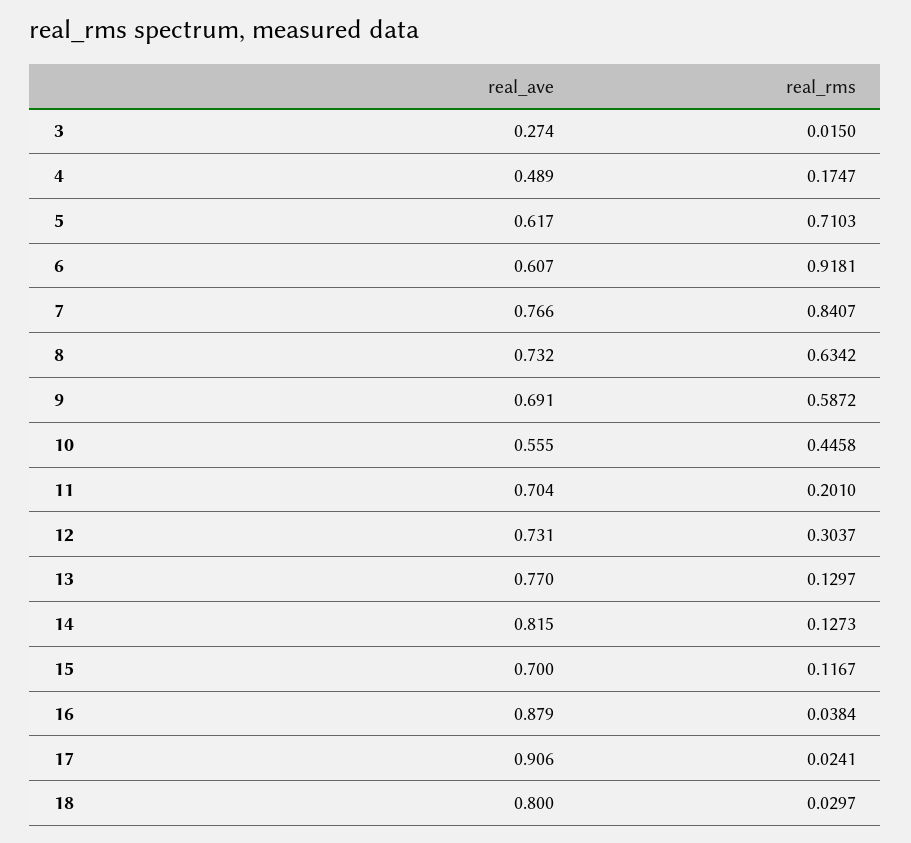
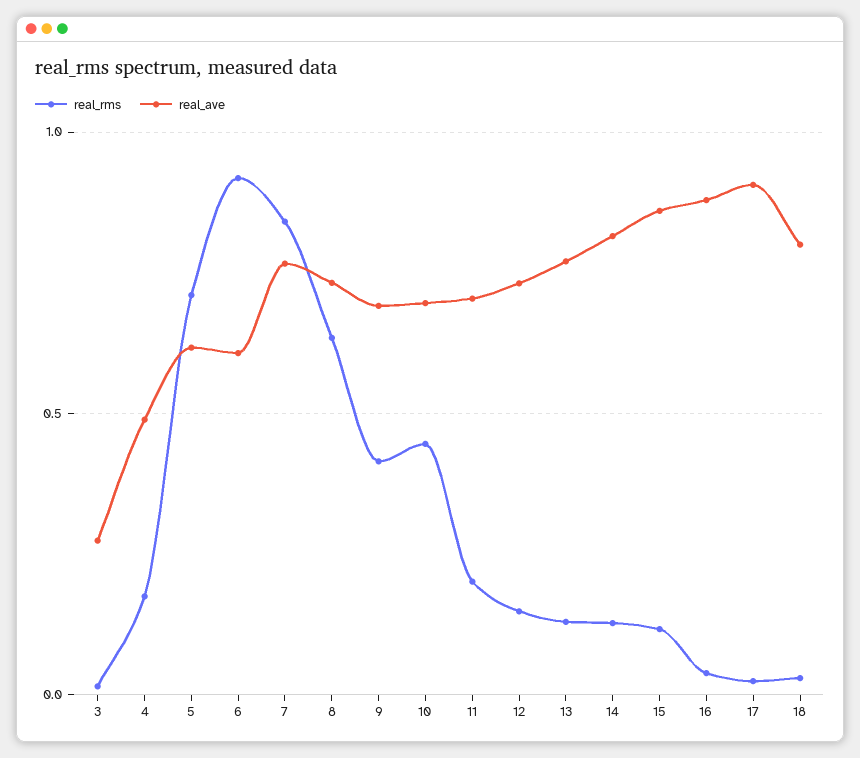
real_rms, 9: 0.5872 -> 0.4
real_ave, 10: 0.555 -> 0.7
real_rms, 12: 0.3037 -> 0.15
real_ave, 15: 0.7 -> 0.85

